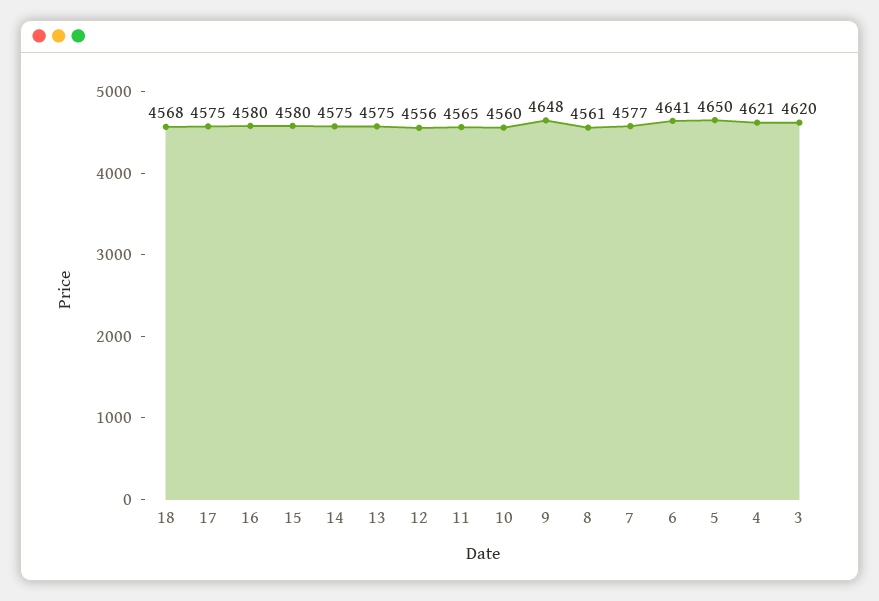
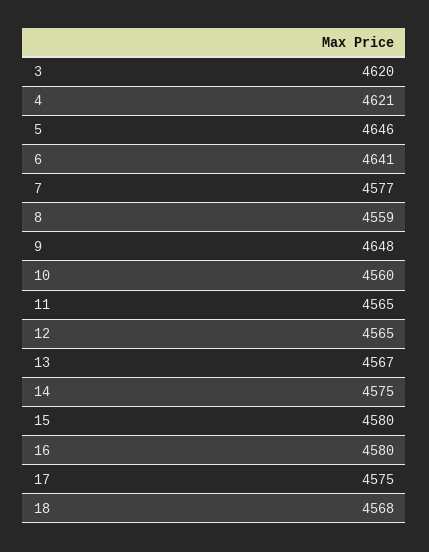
13: 4575 -> 4567
12: 4556 -> 4565
8: 4561 -> 4559
5: 4650 -> 4646

